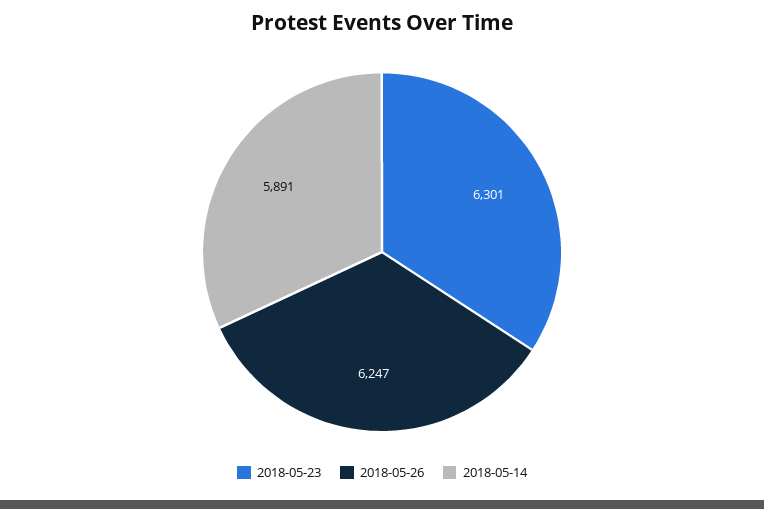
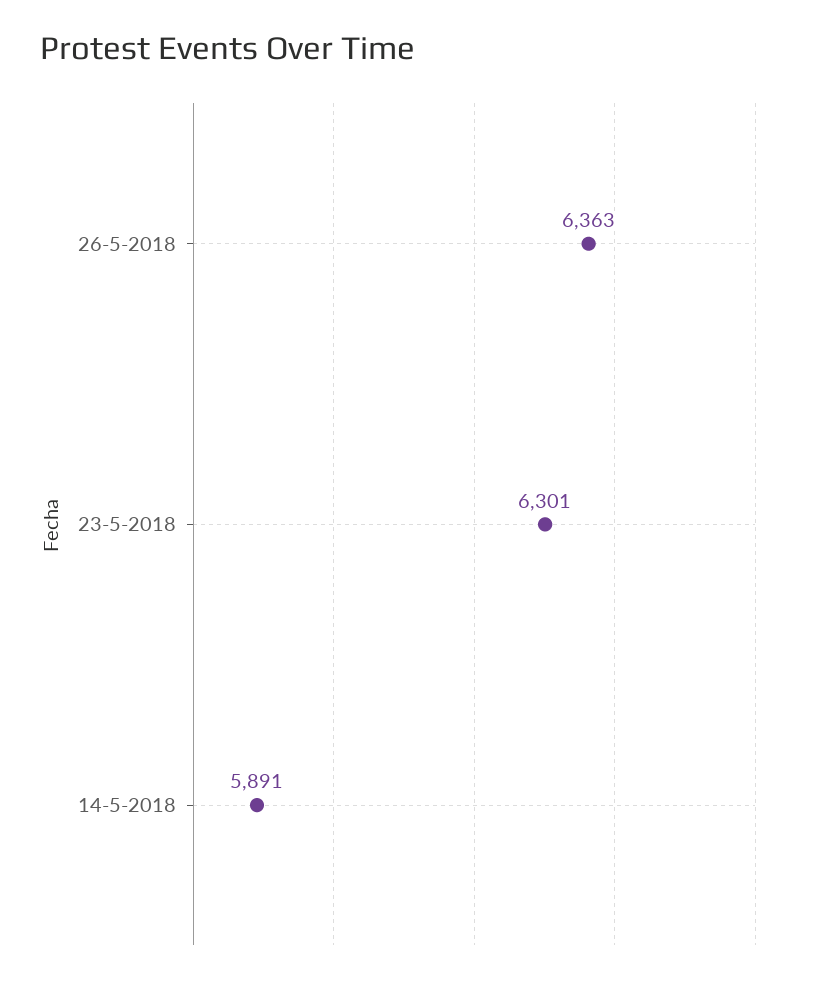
2018-05-26: 6247 -> 6363

